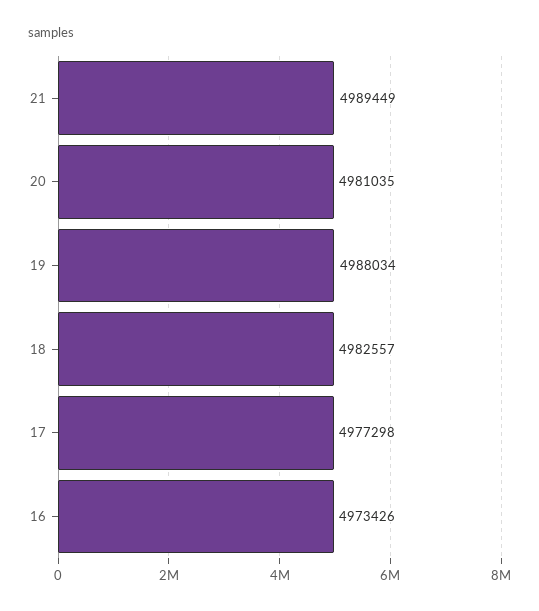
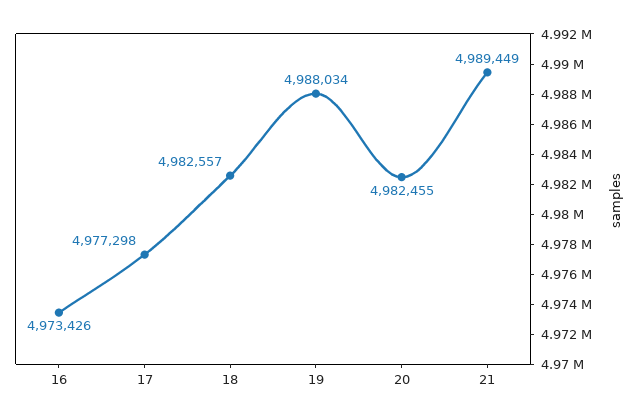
20: 4981035 -> 4982455

